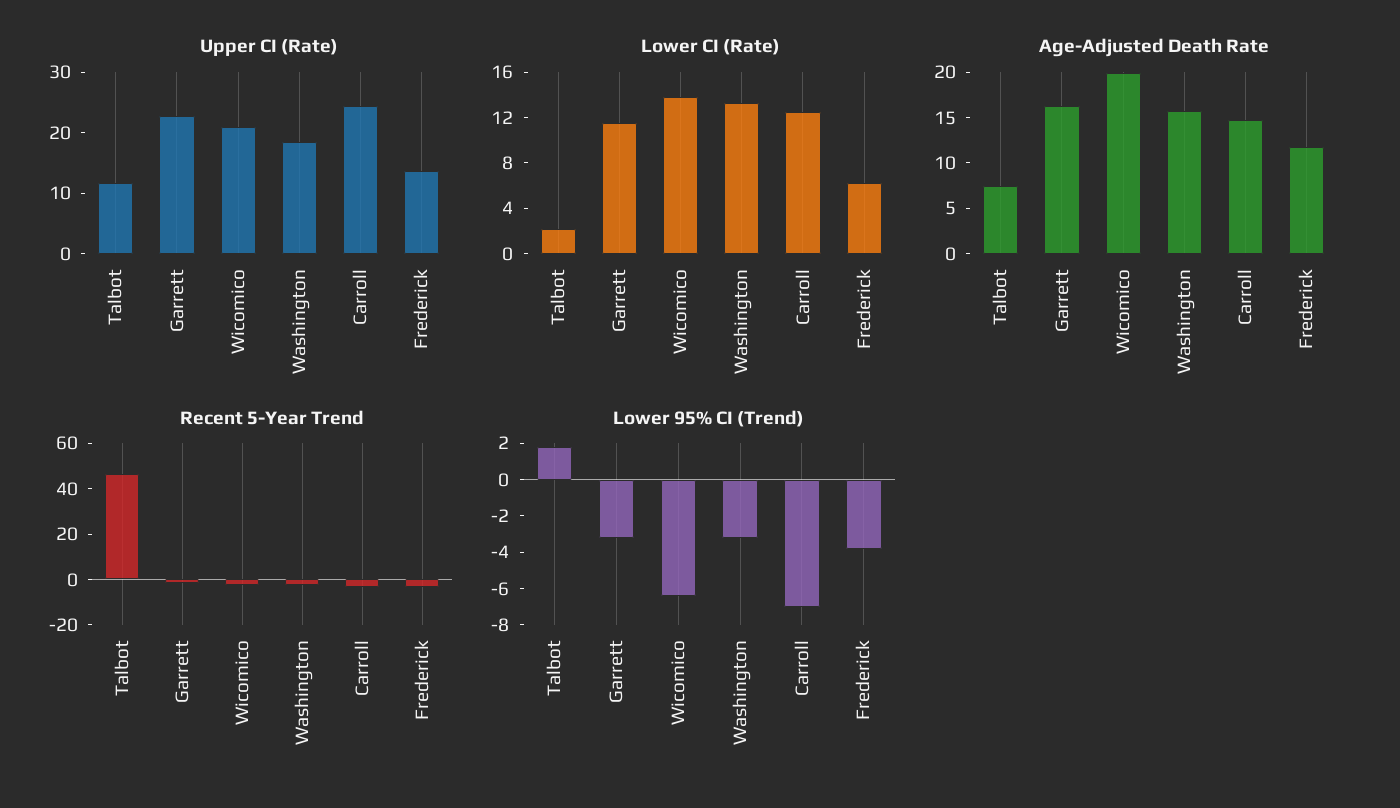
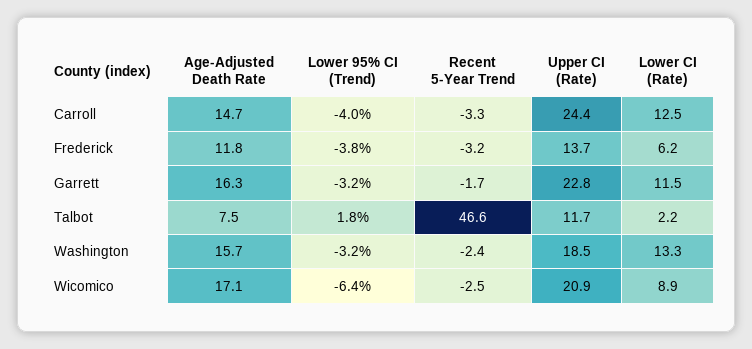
Lower CI (Rate), Wicomico: 14 -> 8.9
Age-Adjusted Death Rate, Wicomico: 20 -> 17.1
Lower 95% CI (Trend), Carroll: -7 -> -4

